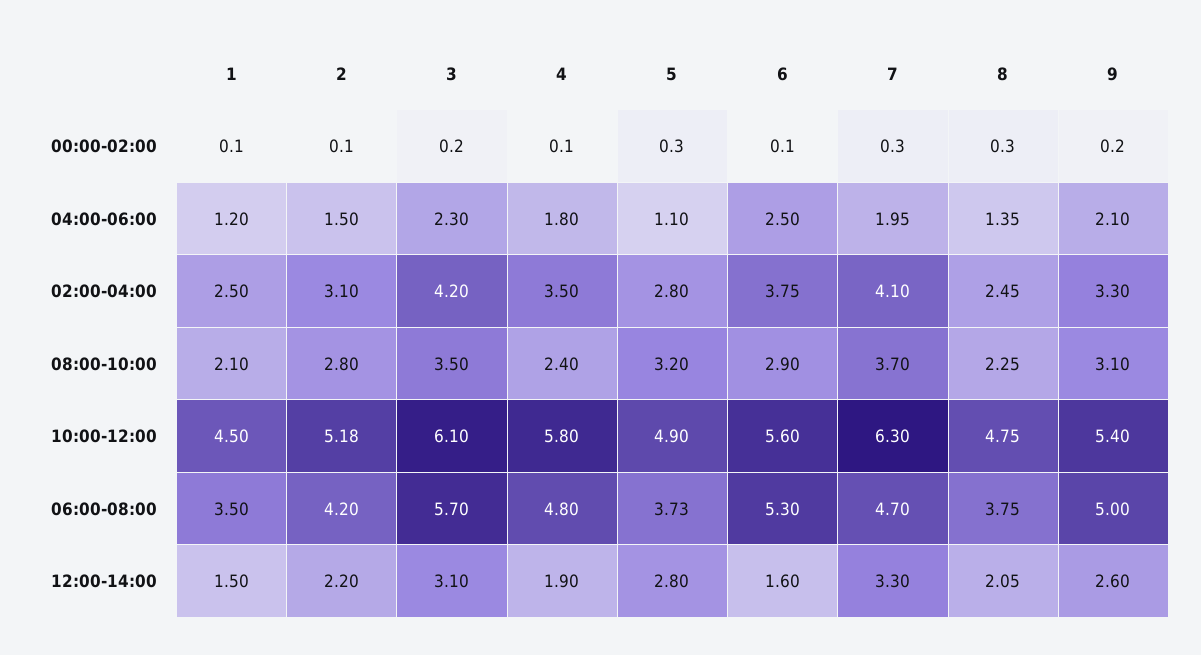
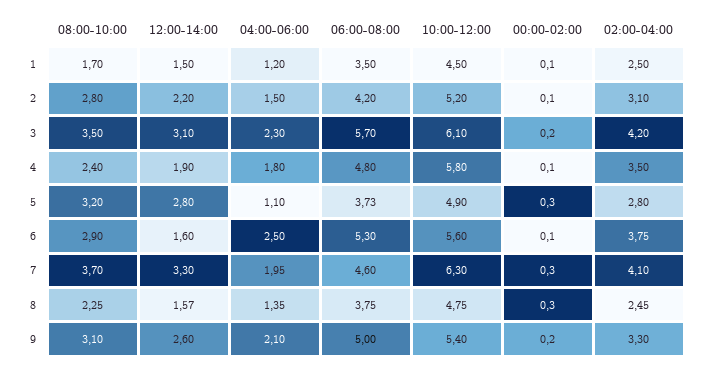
1, 08:00-10:00: 2.1 -> 1.7
2, 10:00-12:00: 5.18 -> 5.2
7, 06:00-08:00: 4.7 -> 4.6
8, 12:00-14:00: 2.05 -> 1.57

